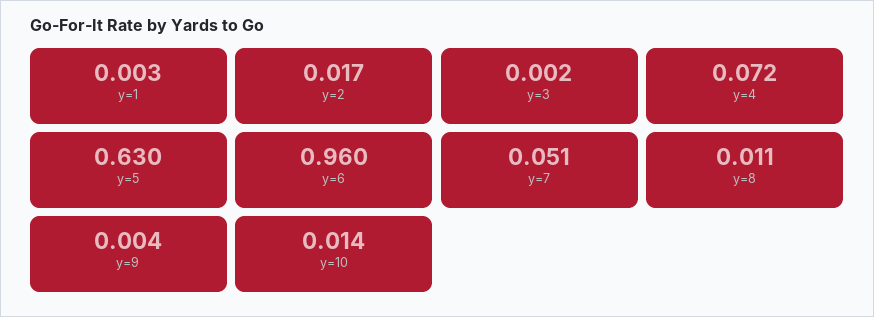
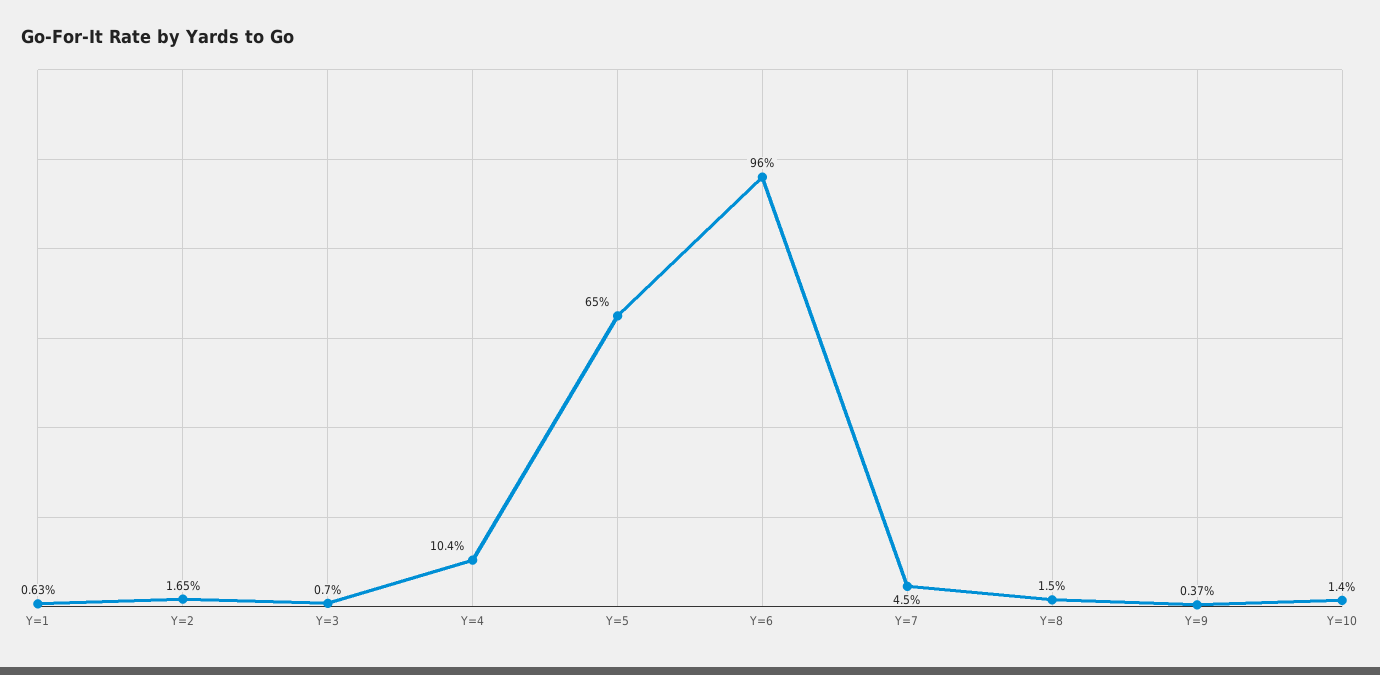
y=1: 0.003 -> 0.0063
y=3: 0.002 -> 0.007
y=4: 0.072 -> 0.104
y=5: 0.63 -> 0.65
y=7: 0.051 -> 0.045
y=8: 0.011 -> 0.015

